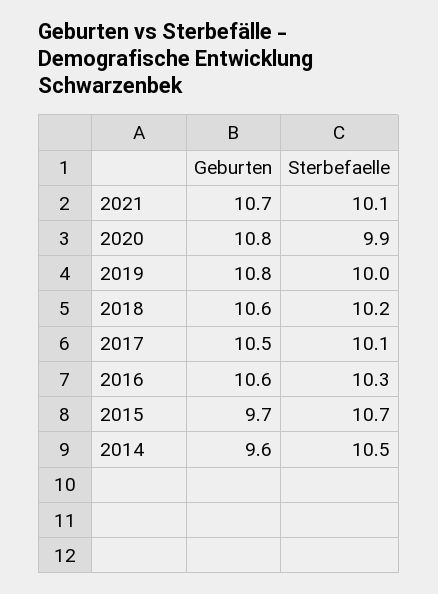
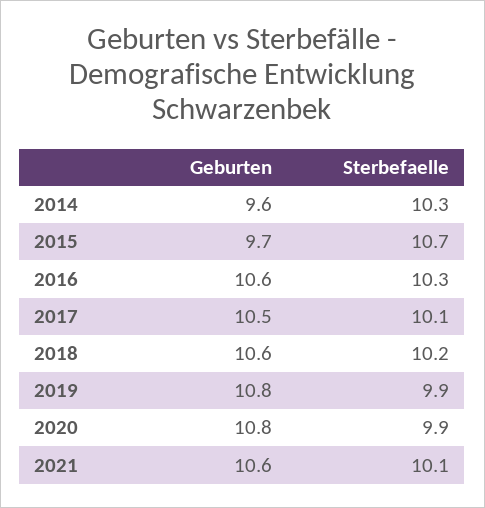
Geburten, 2021: 10.7 -> 10.6
Sterbefaelle, 2019: 10 -> 9.9
Sterbefaelle, 2014: 10.5 -> 10.3

